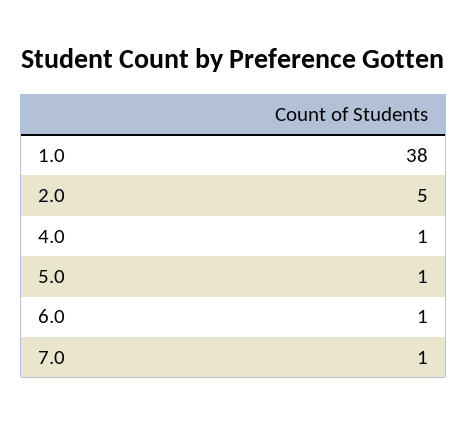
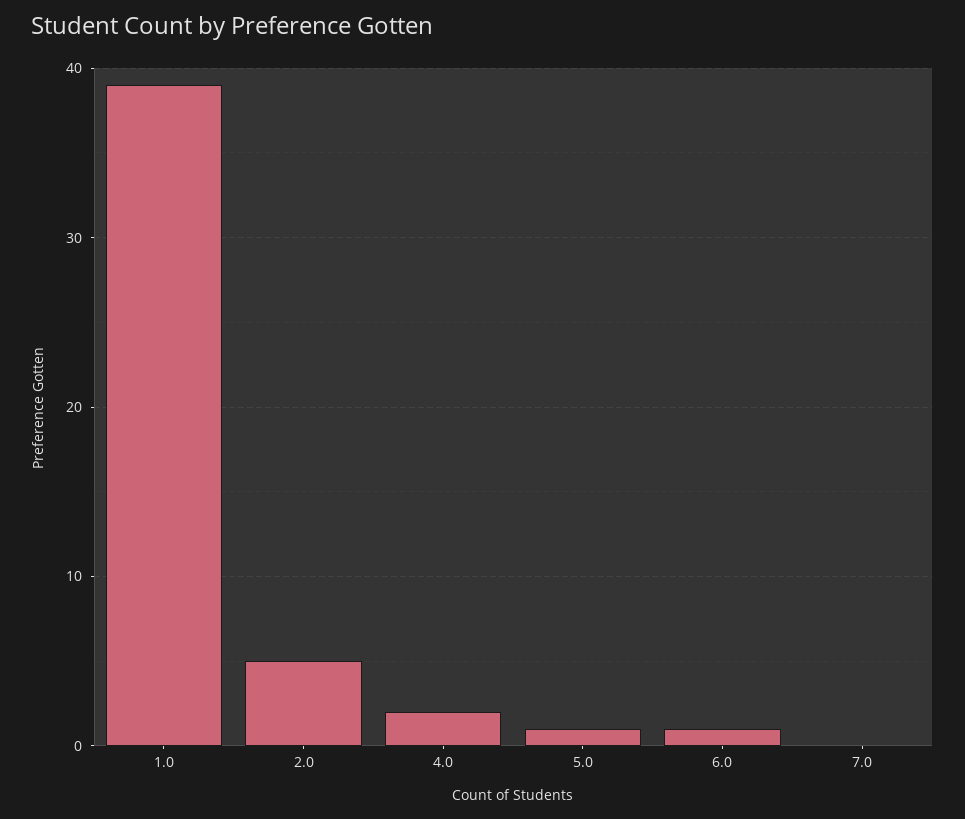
1.0: 38 -> 39
4.0: 1 -> 2
7.0: 1 -> 0

